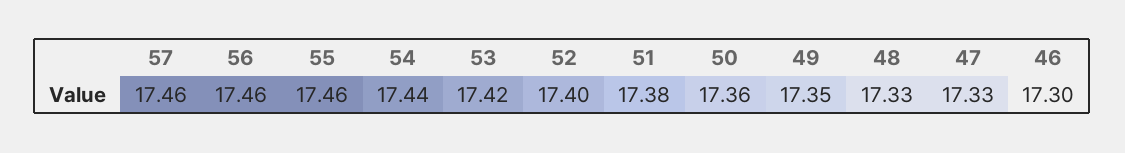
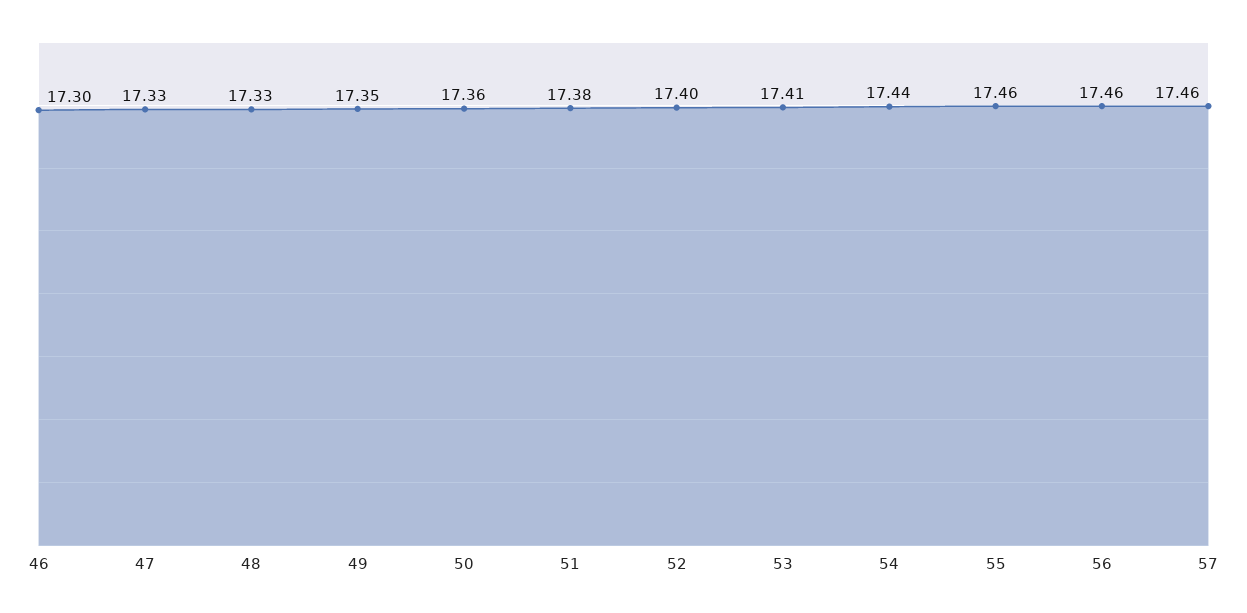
53: 17.42 -> 17.41

